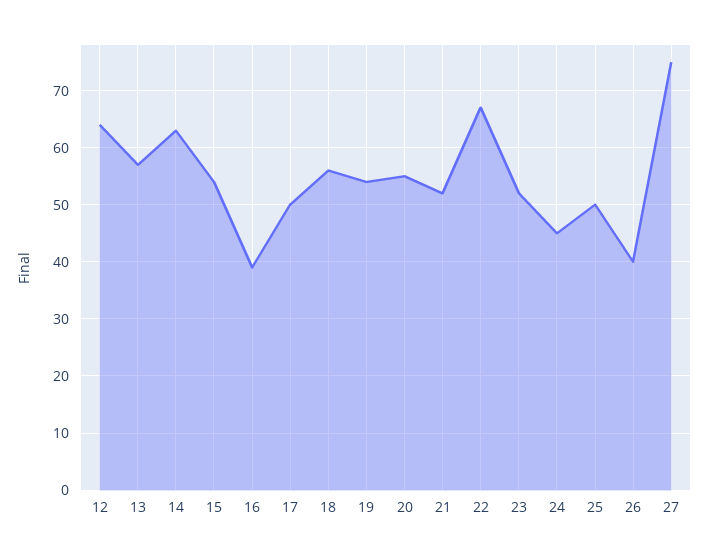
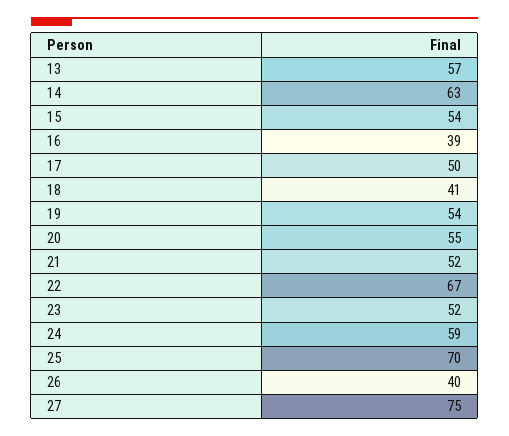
12: 65 -> none
18: 55 -> 41
24: 45 -> 59
25: 50 -> 70

